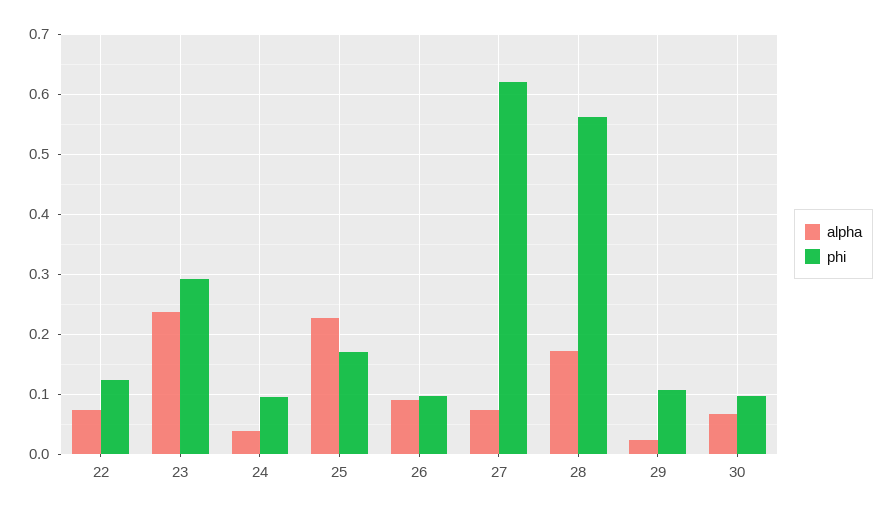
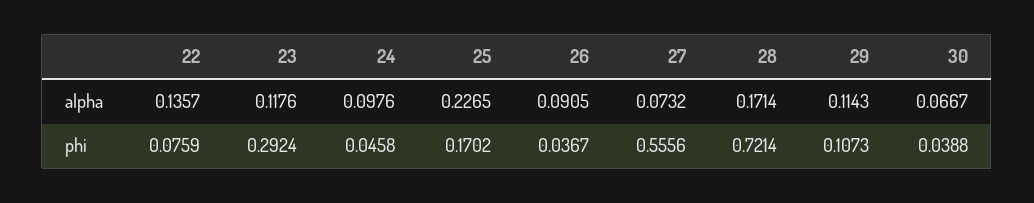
alpha, 22: 0.08 -> 0.1357
phi, 22: 0.12 -> 0.0759
alpha, 23: 0.24 -> 0.1176
alpha, 24: 0.04 -> 0.0976
phi, 24: 0.1 -> 0.0458
phi, 26: 0.1 -> 0.0367
phi, 27: 0.62 -> 0.5556
phi, 28: 0.56 -> 0.7214
alpha, 29: 0.02 -> 0.1143
phi, 30: 0.1 -> 0.0388

